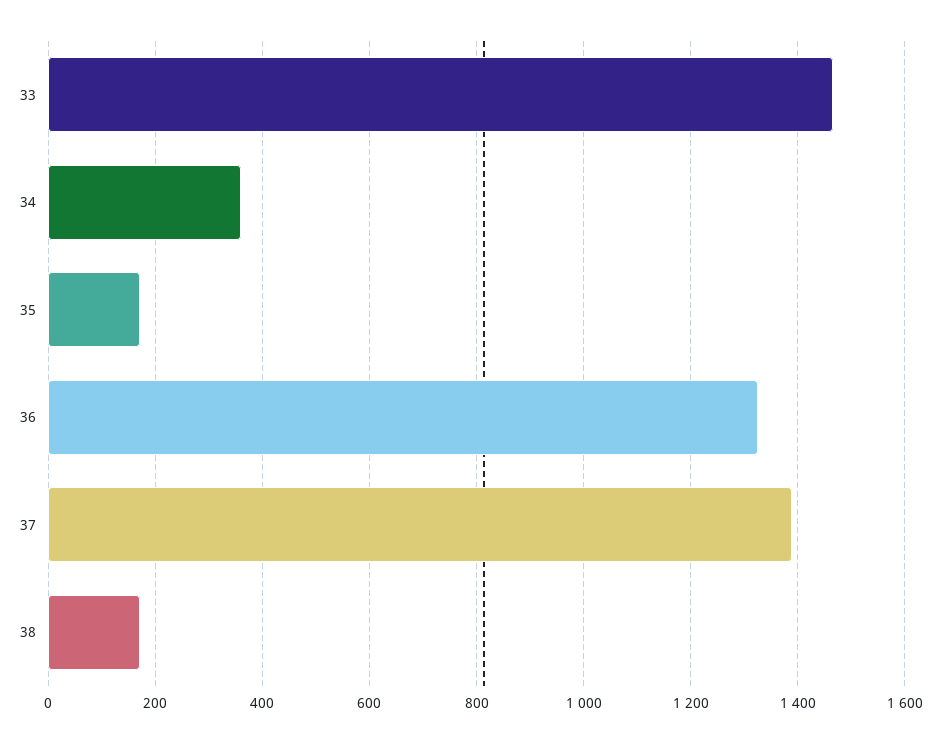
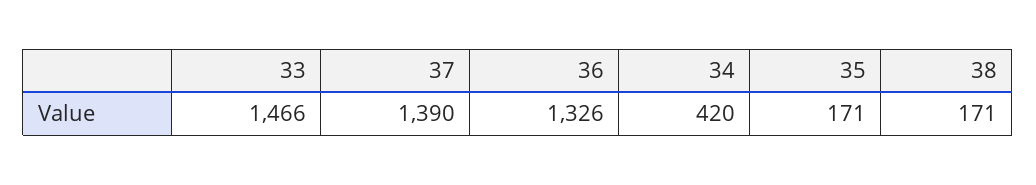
34: 360 -> 420

